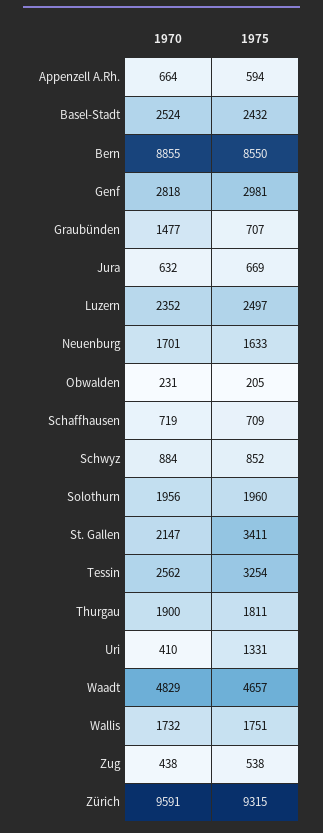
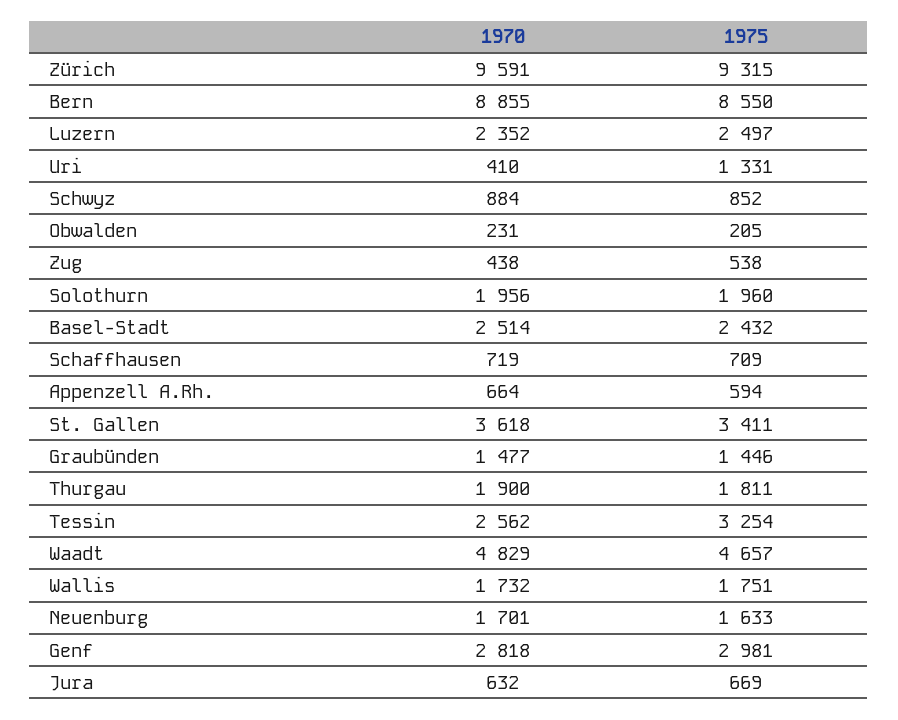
1970, Basel-Stadt: 2524 -> 2514
1975, Graubünden: 707 -> 1446
1970, St. Gallen: 2147 -> 3618

